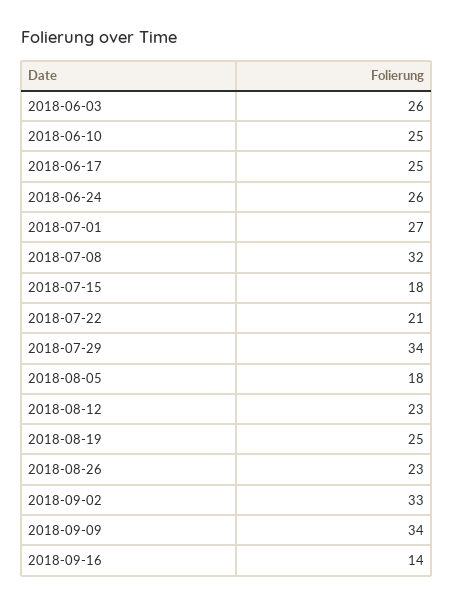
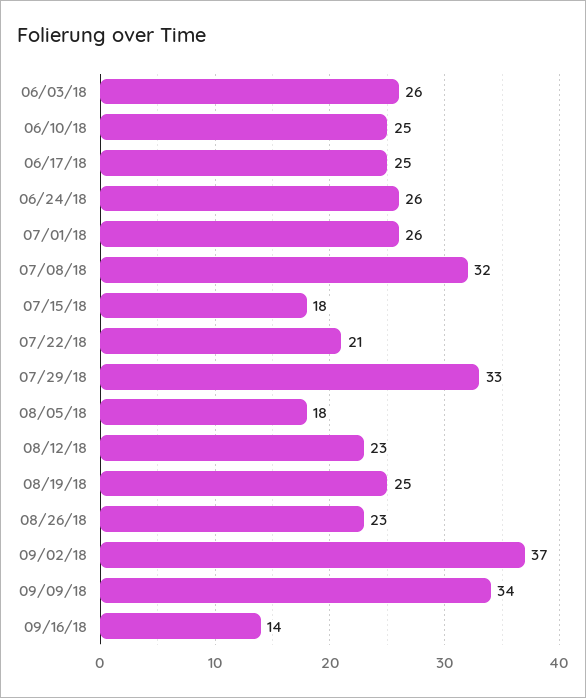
2018-07-01: 27 -> 26
2018-07-29: 34 -> 33
2018-09-02: 33 -> 37

